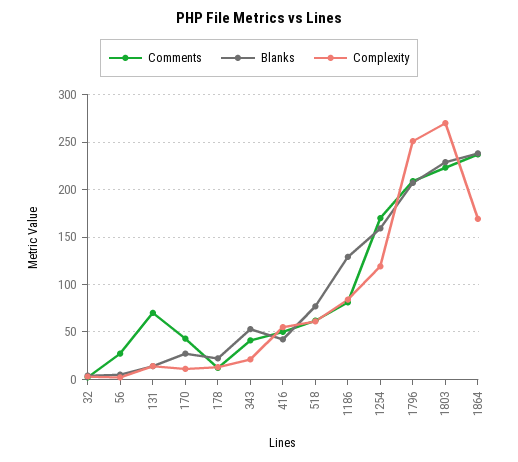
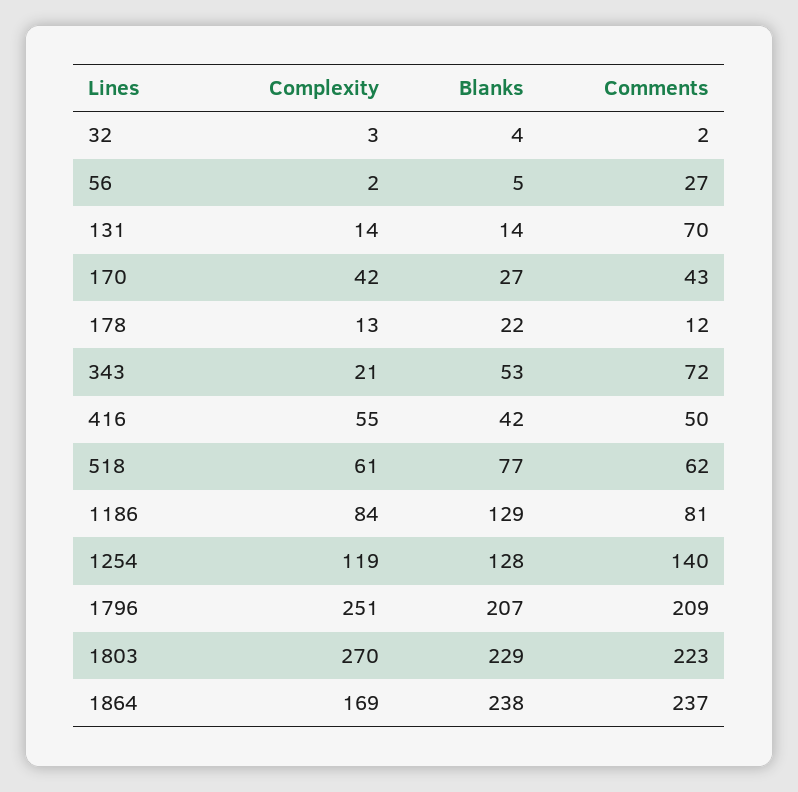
Complexity, 170: 10 -> 42
Comments, 343: 40 -> 72
Comments, 1254: 170 -> 140
Blanks, 1254: 160 -> 128

